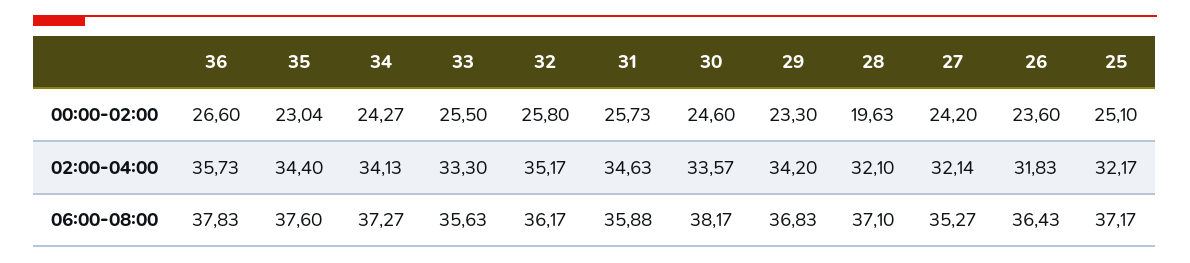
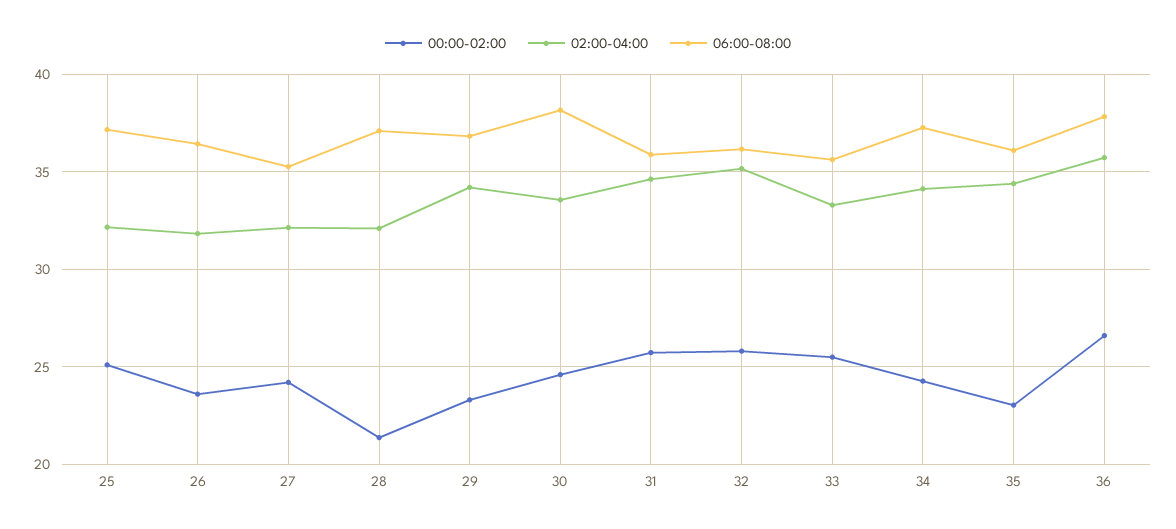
00:00-02:00, 28: 19.63 -> 21.5
06:00-08:00, 35: 37.6 -> 36

